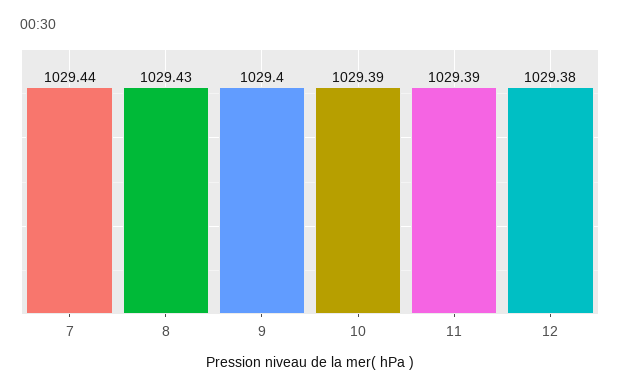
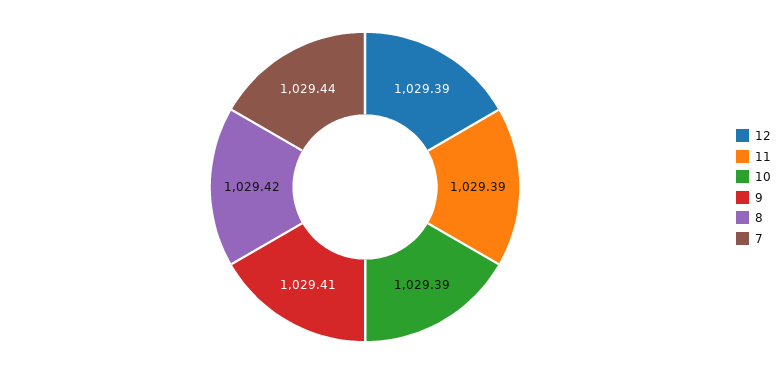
8: 1029.43 -> 1029.42
9: 1029.4 -> 1029.41
12: 1029.38 -> 1029.39

